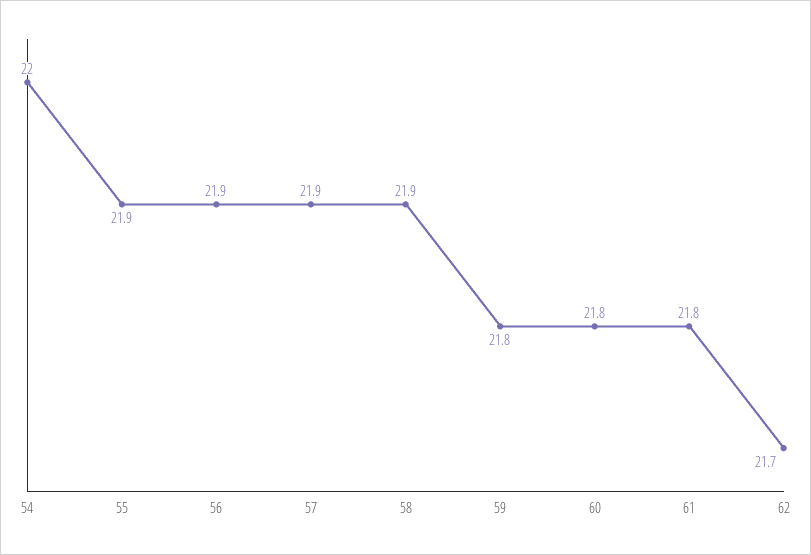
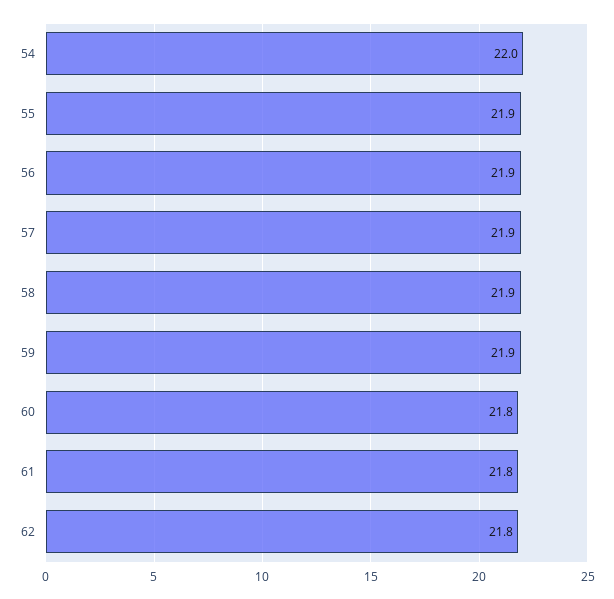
59: 21.8 -> 21.9
62: 21.7 -> 21.8

